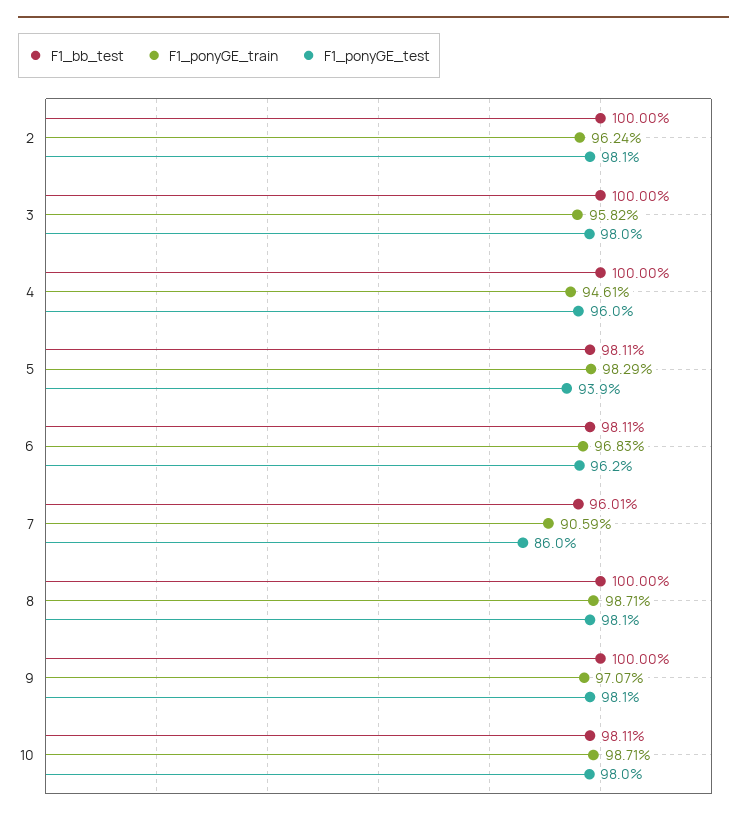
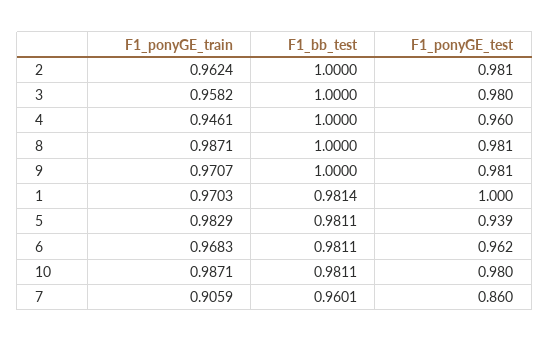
F1_ponyGE_train, 1: none -> 0.9703
F1_bb_test, 1: none -> 0.9814
F1_ponyGE_test, 1: none -> 1

